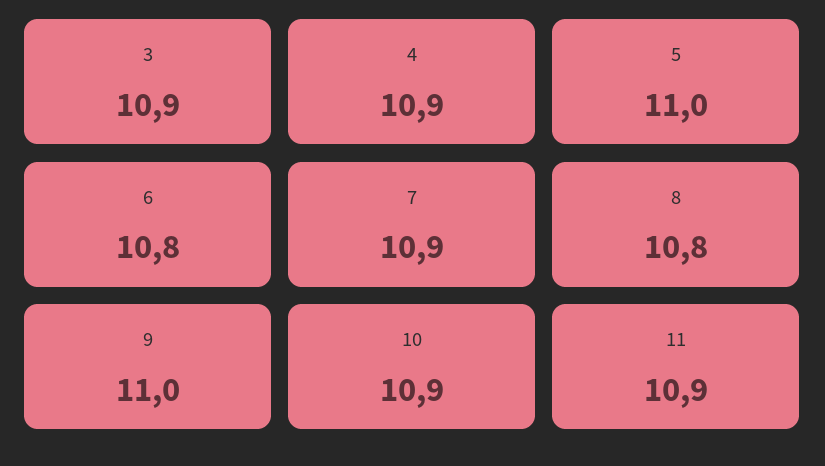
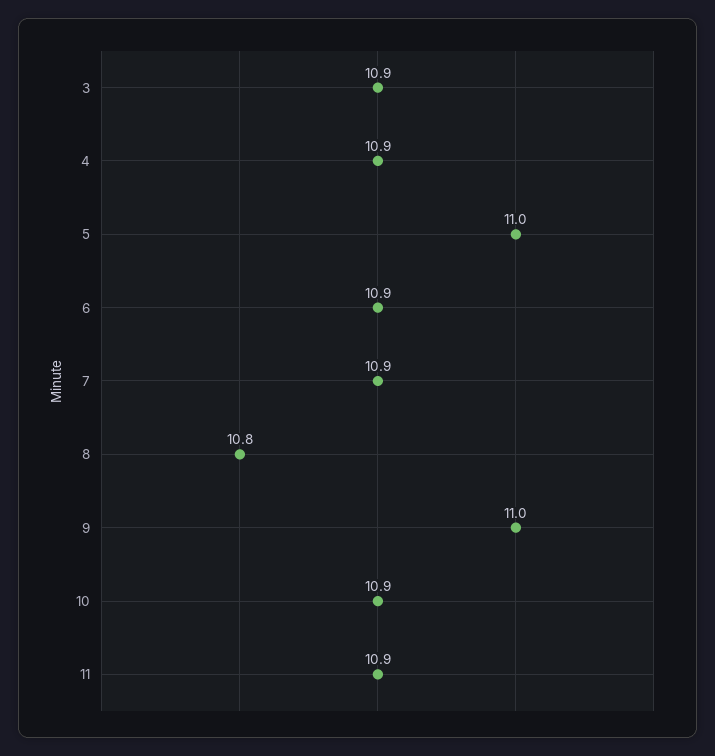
6: 10.8 -> 10.9

